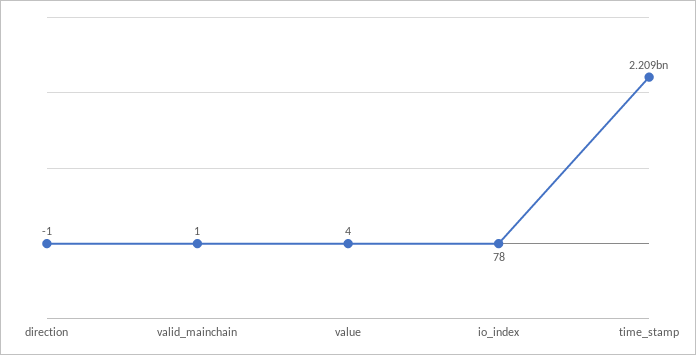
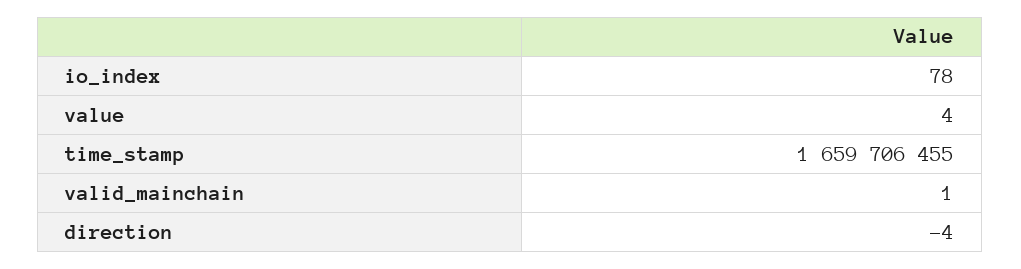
direction: -1 -> -4
time_stamp: 2209000000 -> 1659706455

